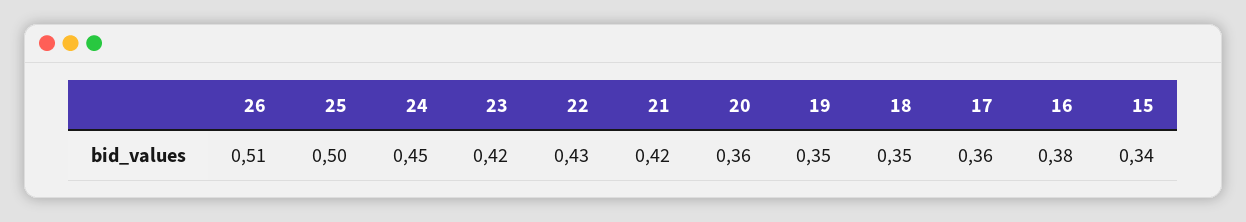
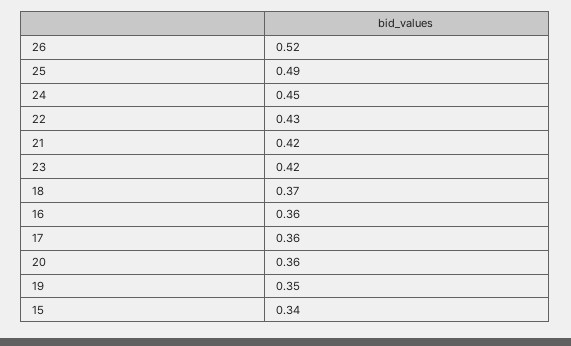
26: 0.51 -> 0.52
25: 0.5 -> 0.49
18: 0.35 -> 0.37
16: 0.38 -> 0.36

